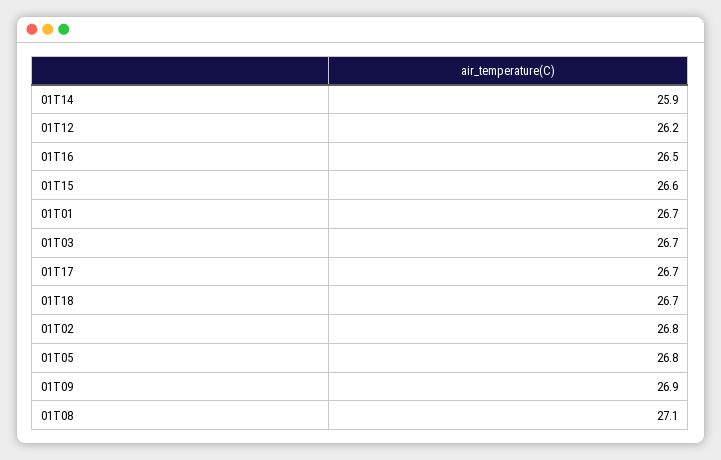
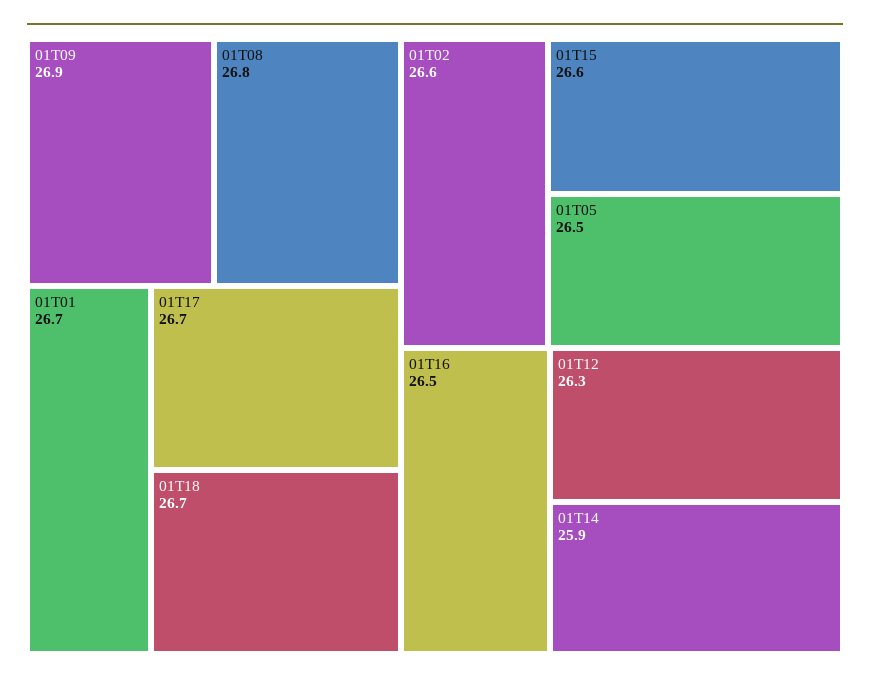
01T12: 26.2 -> 26.3
01T03: 26.7 -> none
01T02: 26.8 -> 26.6
01T05: 26.8 -> 26.5
01T08: 27.1 -> 26.8

